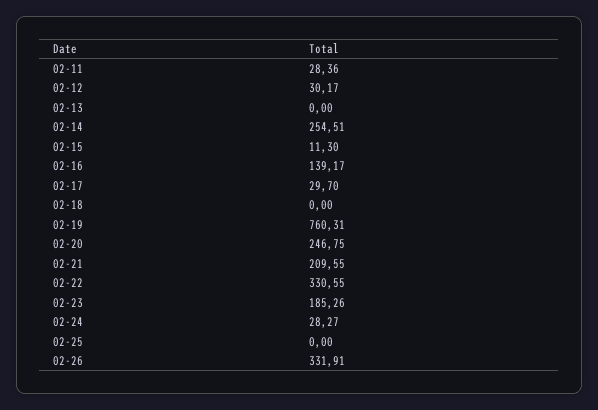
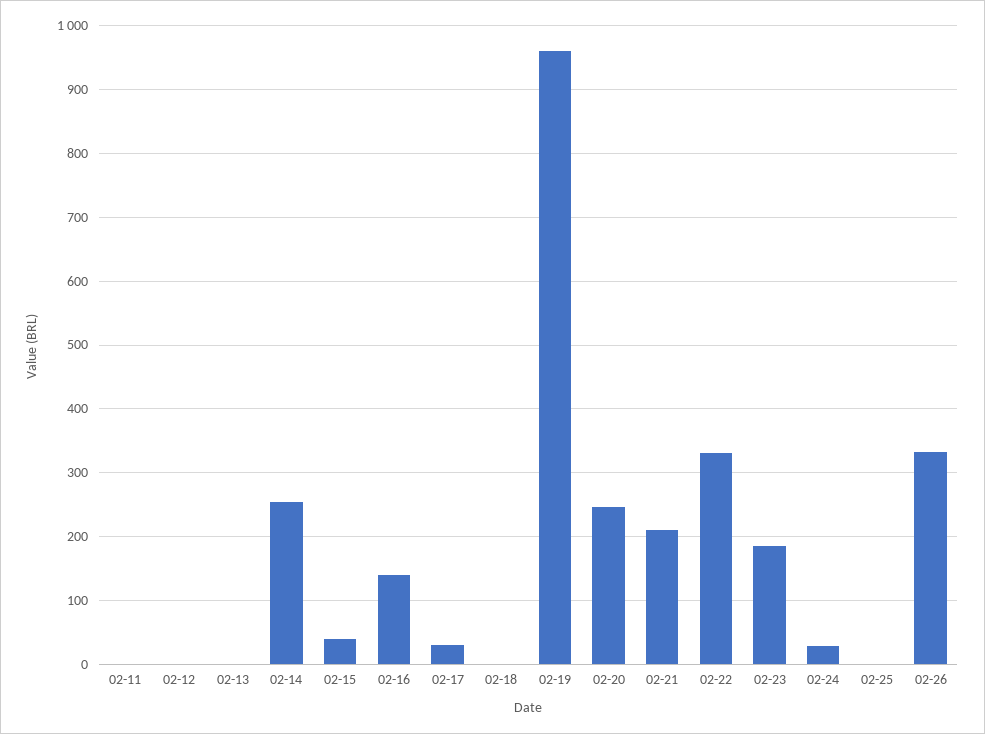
02-11: 28.36 -> 0
02-12: 30.17 -> 0
02-15: 11.3 -> 40
02-19: 760.31 -> 960

